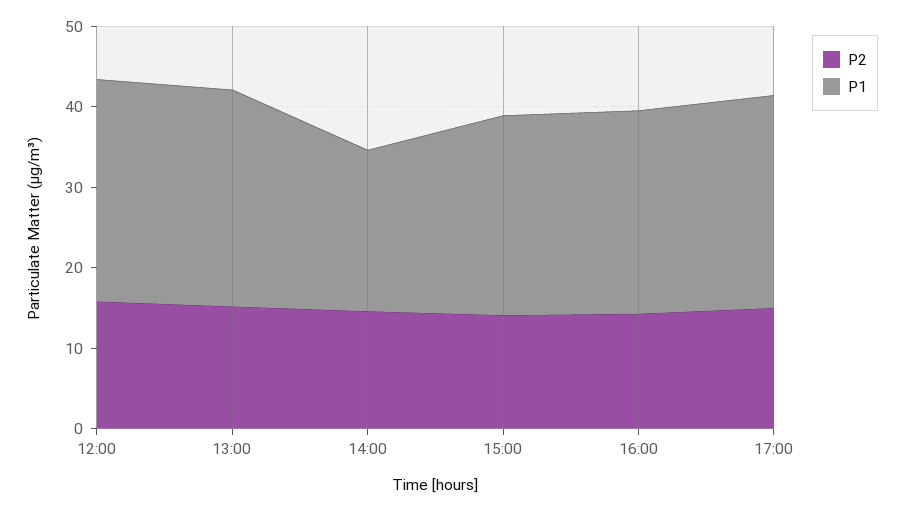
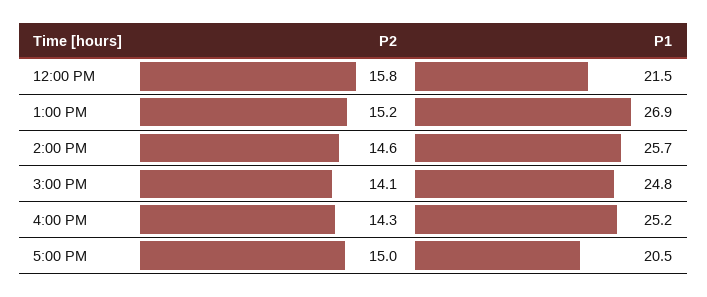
P1, 12:00: 28 -> 21.5
P1, 14:00: 20 -> 25.7
P1, 17:00: 26 -> 20.5

